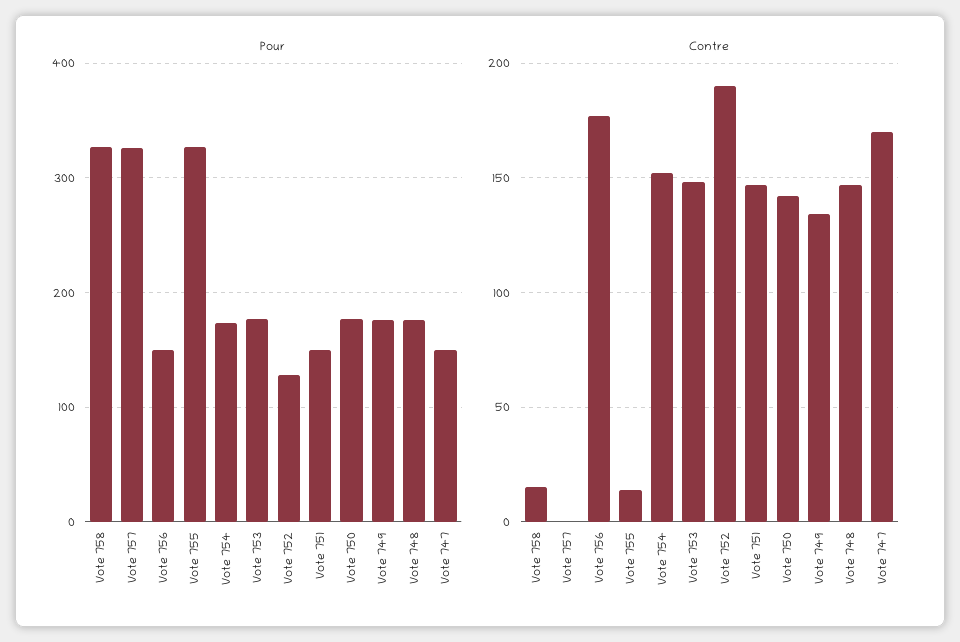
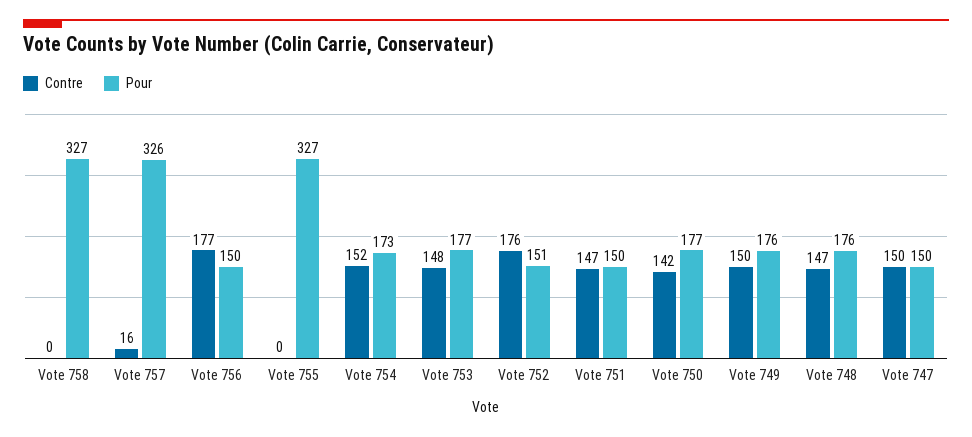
Pour, Vote 752: 130 -> 151
Contre, Vote 758: 15 -> 0
Contre, Vote 757: 0 -> 16
Contre, Vote 755: 15 -> 0
Contre, Vote 752: 190 -> 176
Contre, Vote 749: 135 -> 150
Contre, Vote 747: 170 -> 150

